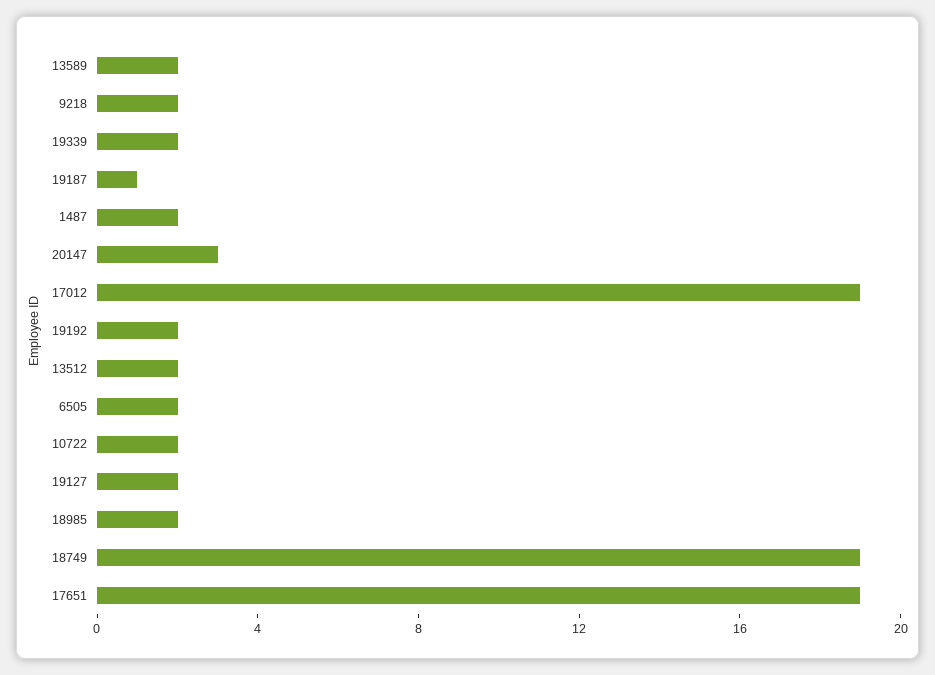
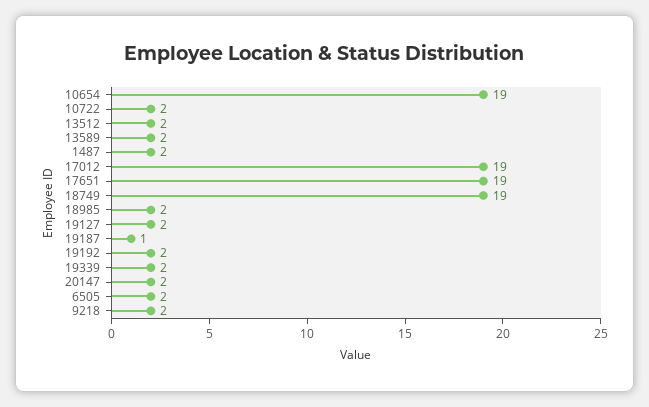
20147: 3 -> 2
10654: none -> 19

